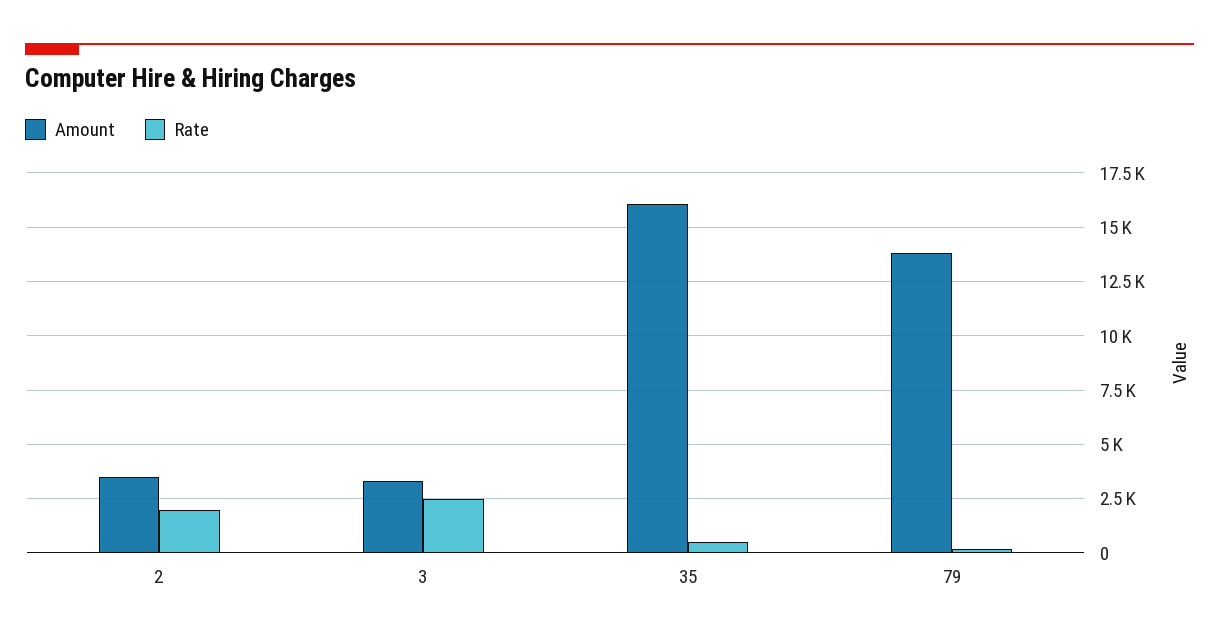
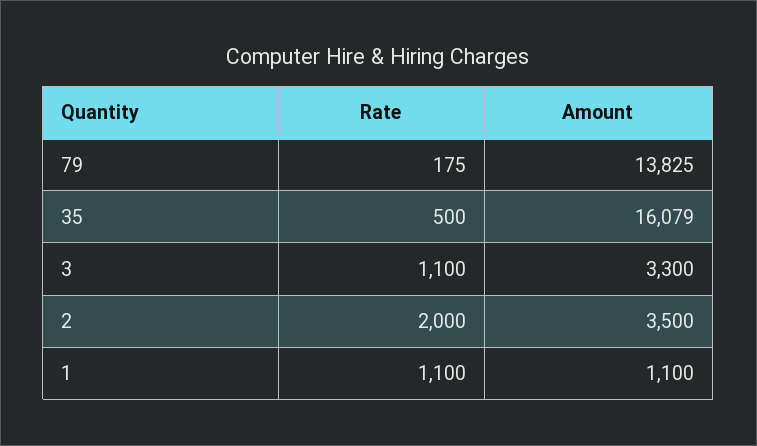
Rate, 3: 2500 -> 1100
Rate, 1: none -> 1100
Amount, 1: none -> 1100

